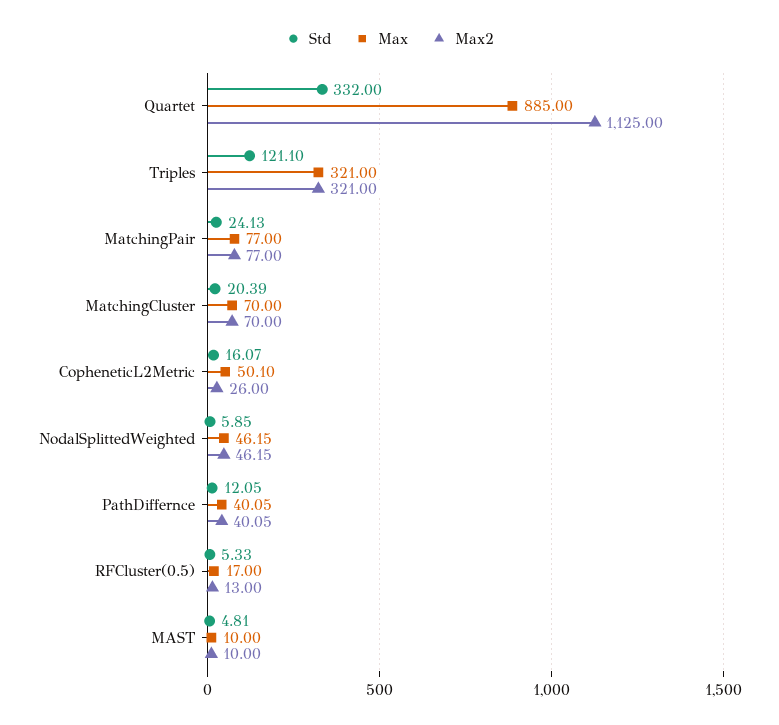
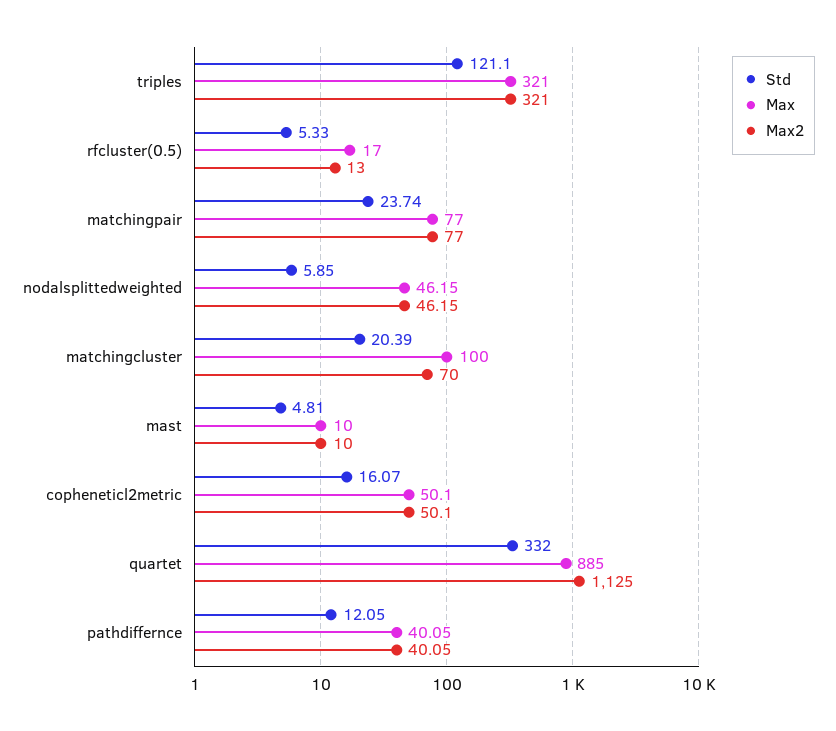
Std, MatchingPair: 24.13 -> 23.74
Max, MatchingCluster: 70 -> 100
Max2, CopheneticL2Metric: 26 -> 50.1

